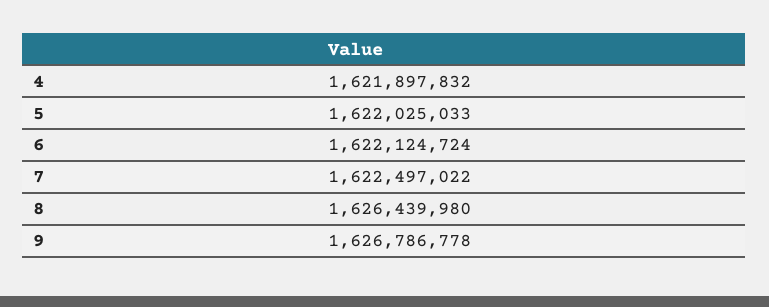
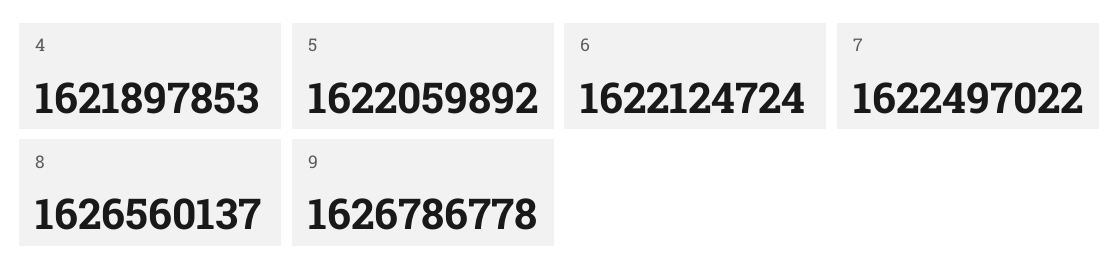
4: 1621897832 -> 1621897853
5: 1622025033 -> 1622059892
8: 1626439980 -> 1626560137

